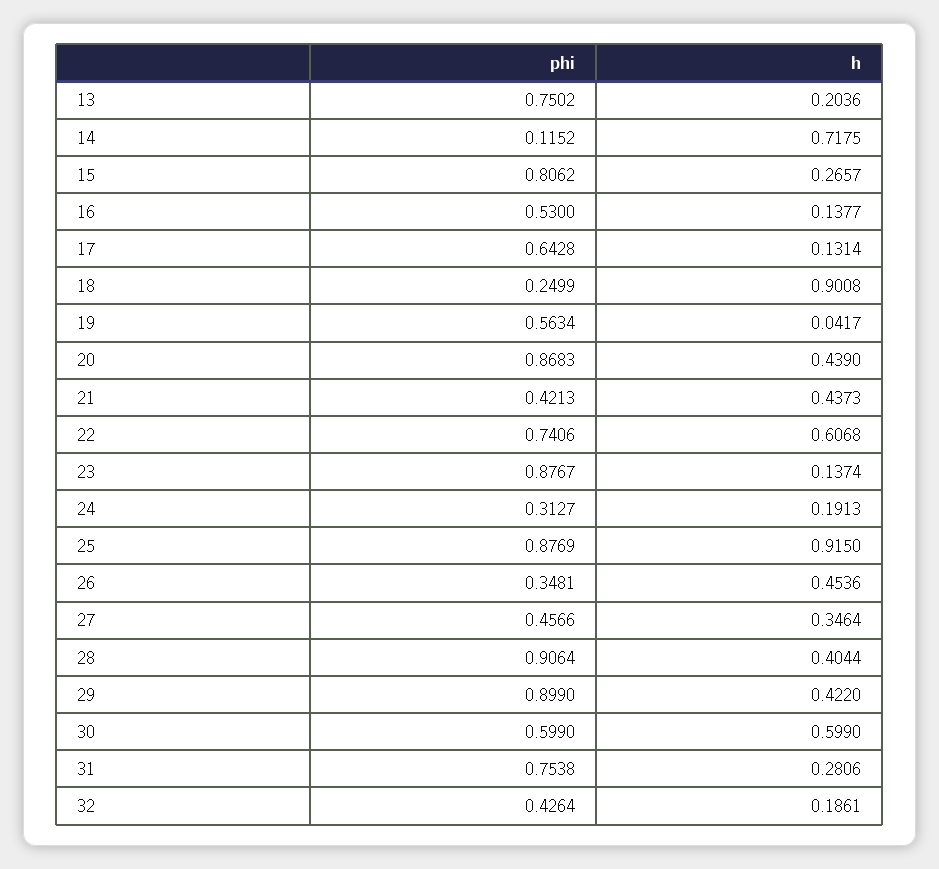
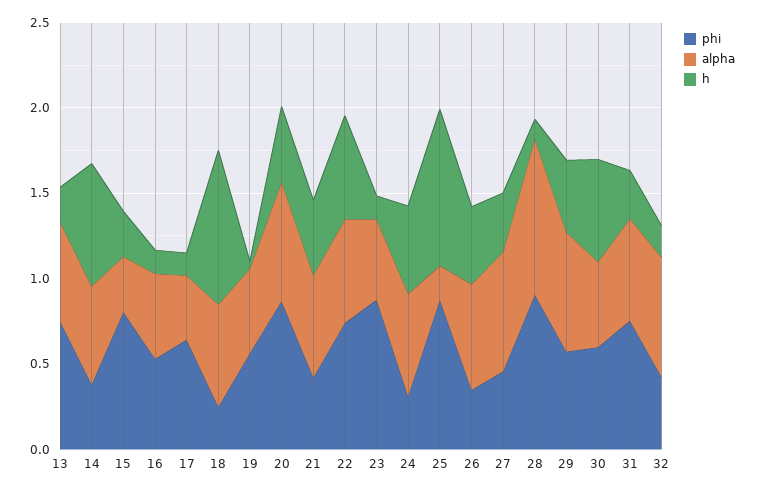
phi, 14: 0.1152 -> 0.4
h, 24: 0.1913 -> 0.5
h, 28: 0.4044 -> 0.1
phi, 29: 0.899 -> 0.6
alpha, 13: none -> 0.6
alpha, 14: none -> 0.6
alpha, 15: none -> 0.3
alpha, 16: none -> 0.5
alpha, 17: none -> 0.4
alpha, 18: none -> 0.6
alpha, 19: none -> 0.5
alpha, 20: none -> 0.7
alpha, 21: none -> 0.6
alpha, 22: none -> 0.6
alpha, 23: none -> 0.5
alpha, 24: none -> 0.6
alpha, 25: none -> 0.2
alpha, 26: none -> 0.6
alpha, 27: none -> 0.7
alpha, 28: none -> 0.9
alpha, 29: none -> 0.7
alpha, 30: none -> 0.5
alpha, 31: none -> 0.6
alpha, 32: none -> 0.7

